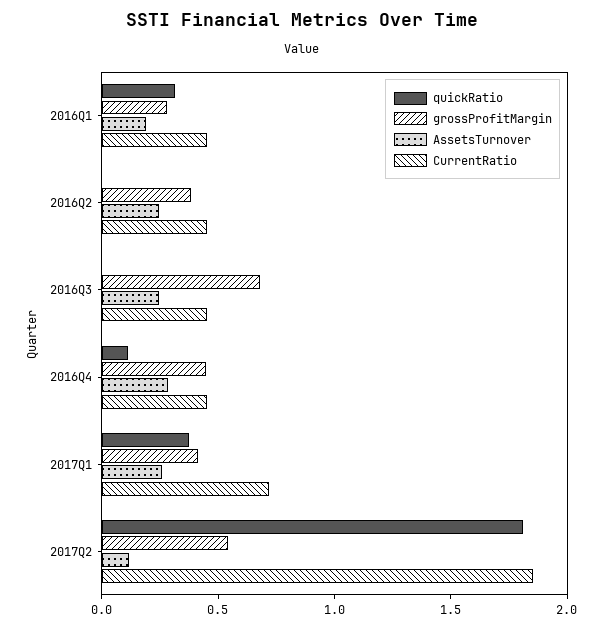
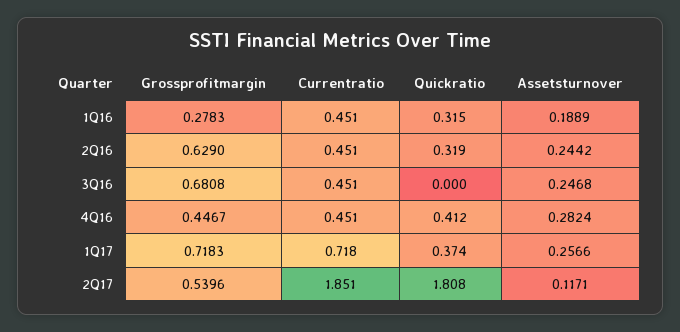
quickRatio, 2016Q2: 0 -> 0.319
grossProfitMargin, 2016Q2: 0.4 -> 0.629
quickRatio, 2016Q4: 0.1 -> 0.412
grossProfitMargin, 2017Q1: 0.4 -> 0.7183

